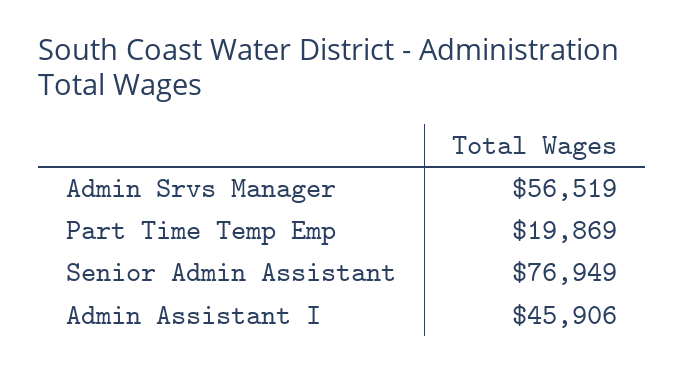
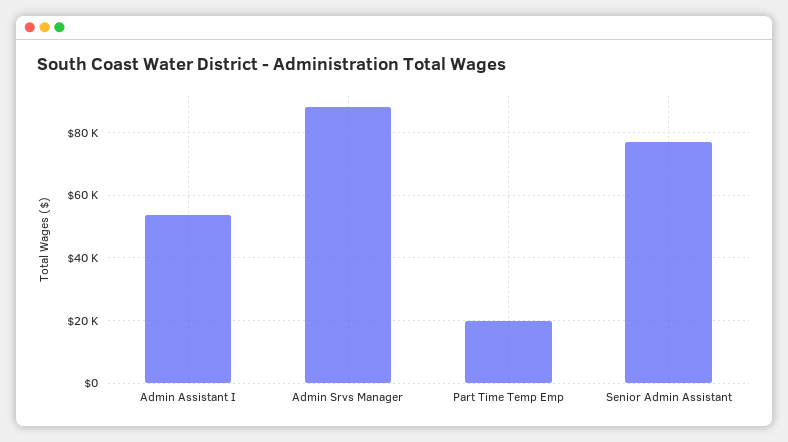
Admin Srvs Manager: 56519 -> 88000
Admin Assistant I: 45906 -> 54000

